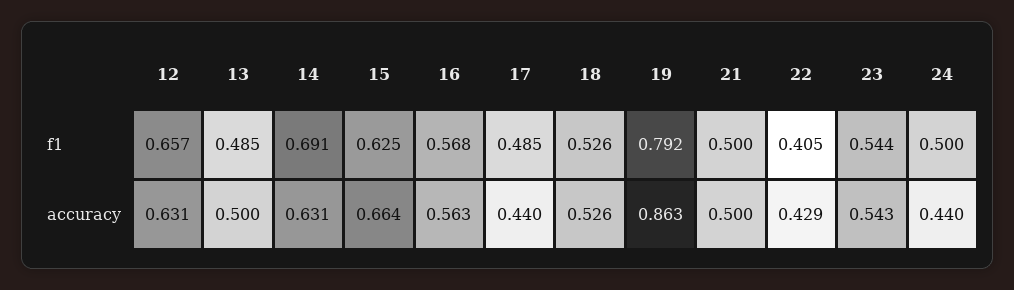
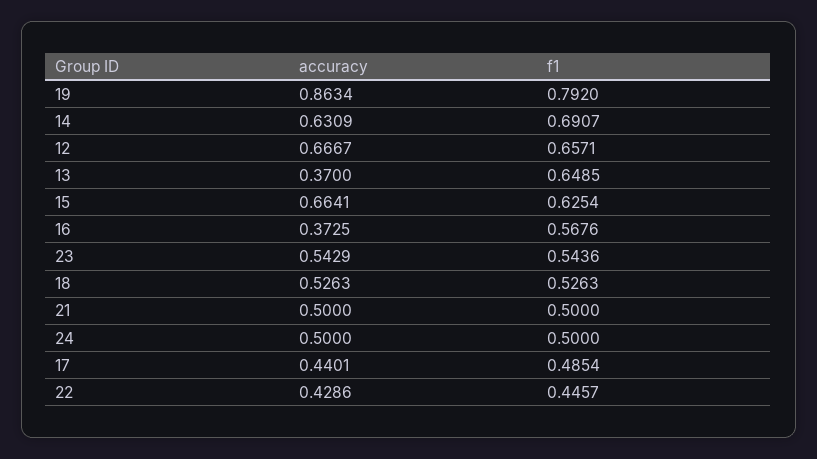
13, f1: 0.485 -> 0.6485
22, f1: 0.405 -> 0.4457
12, accuracy: 0.631 -> 0.6667
13, accuracy: 0.5 -> 0.37
16, accuracy: 0.563 -> 0.3725
24, accuracy: 0.44 -> 0.5

